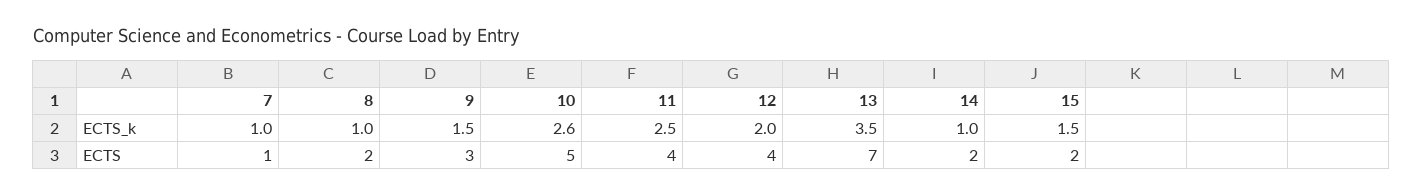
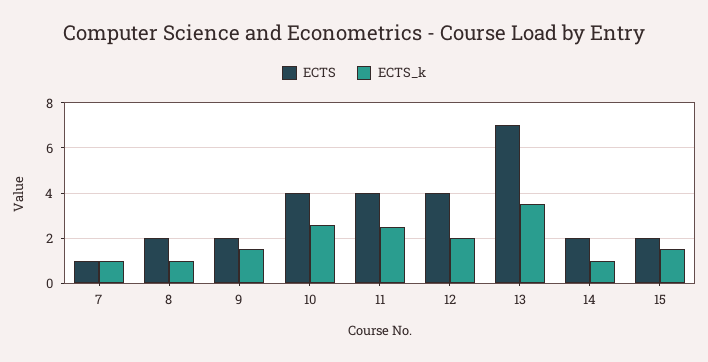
ECTS, 9: 3 -> 2
ECTS, 10: 5 -> 4

